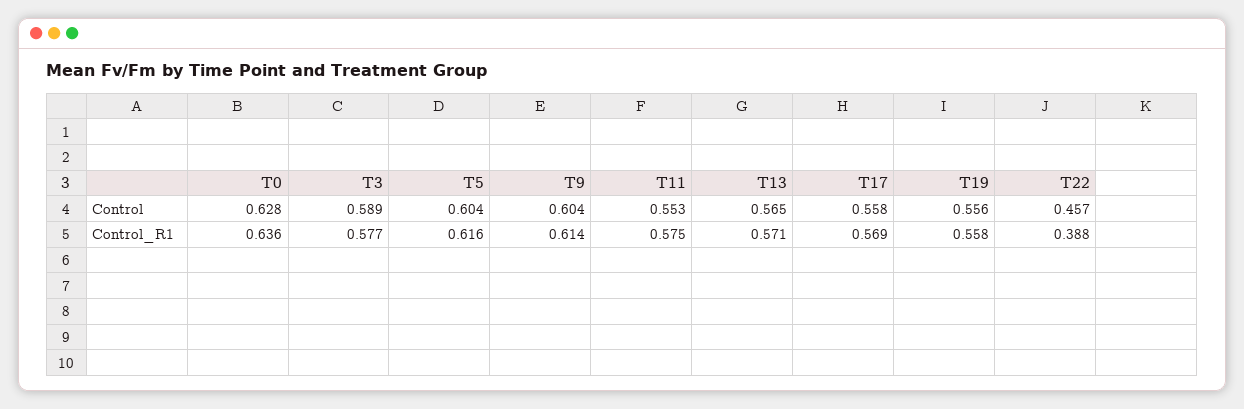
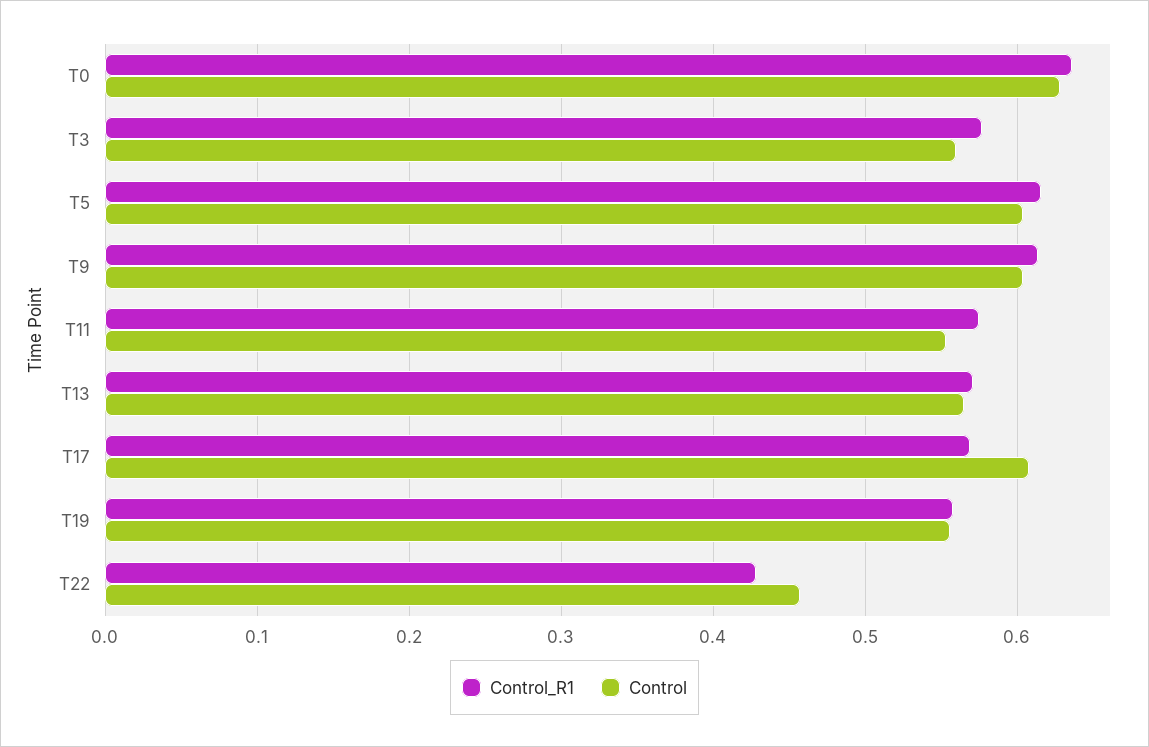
Control, T3: 0.589 -> 0.56
Control, T17: 0.558 -> 0.61
Control_R1, T22: 0.388 -> 0.43

